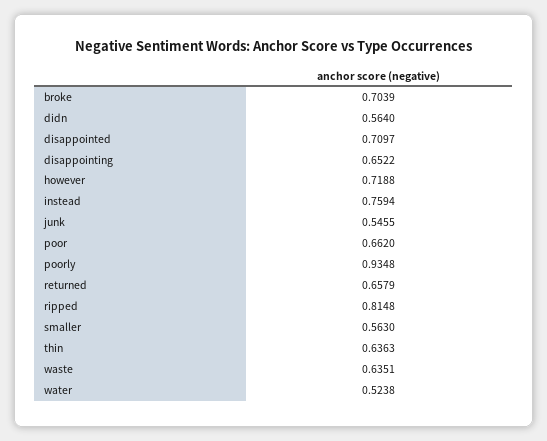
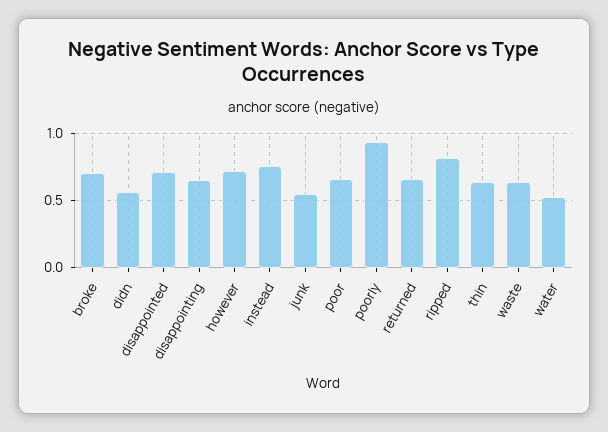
smaller: 0.563 -> none

